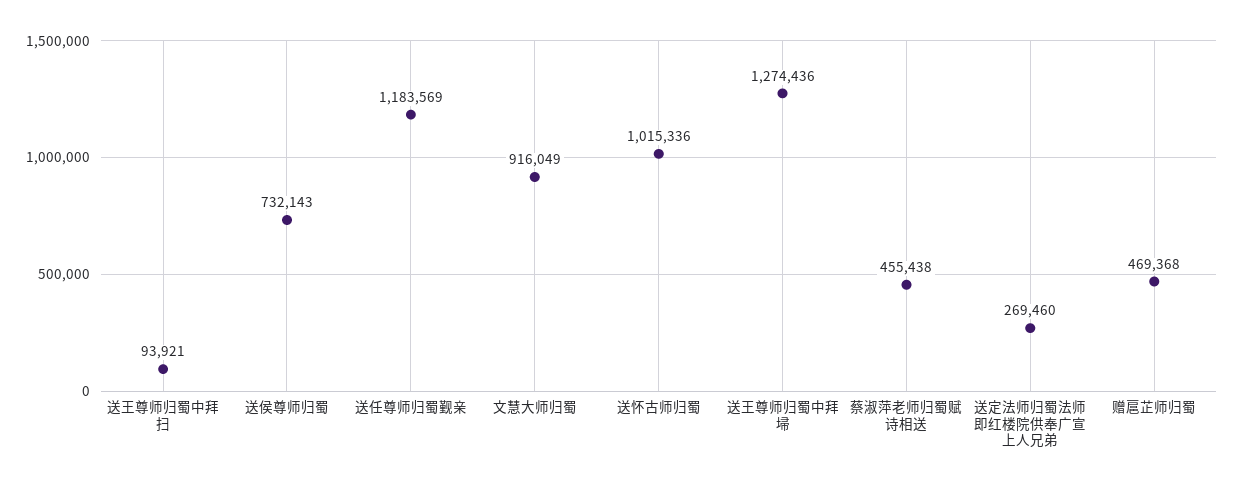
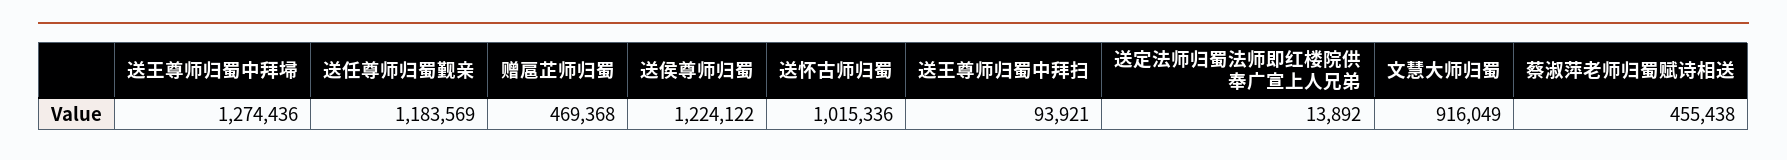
送侯尊师归蜀: 732143 -> 1224122
送定法师归蜀法师即红楼院供奉广宣上人兄弟: 269460 -> 13892

